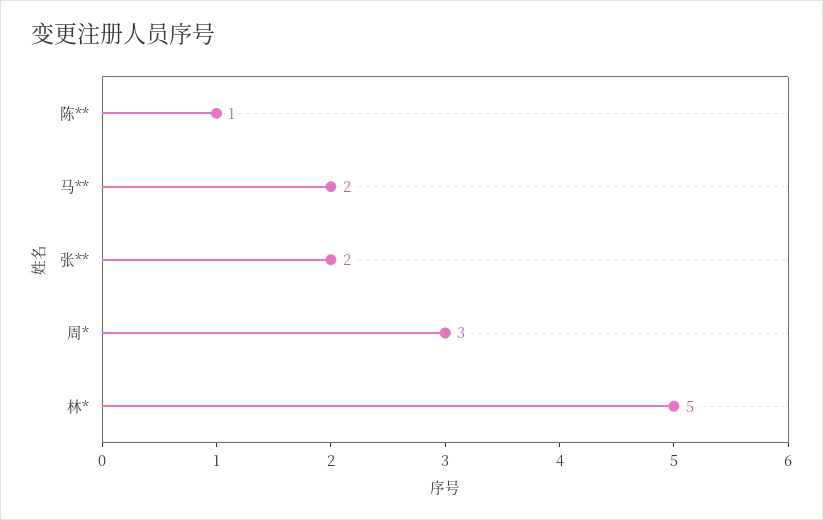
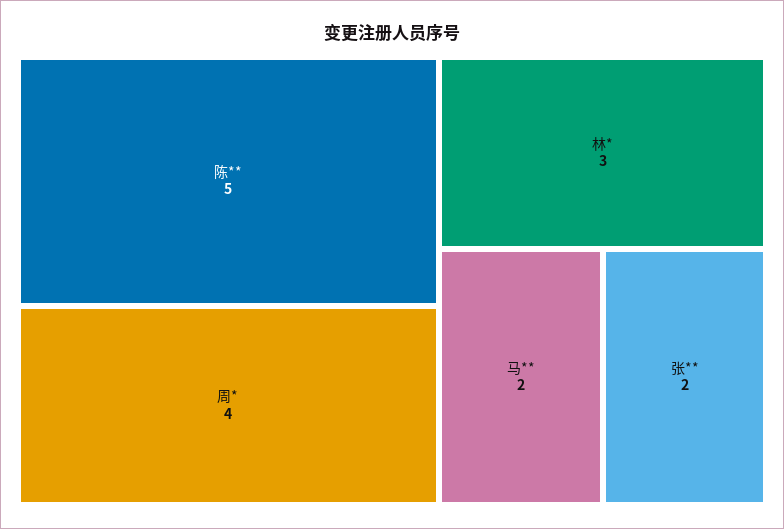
陈**: 1 -> 5
周*: 3 -> 4
林*: 5 -> 3

